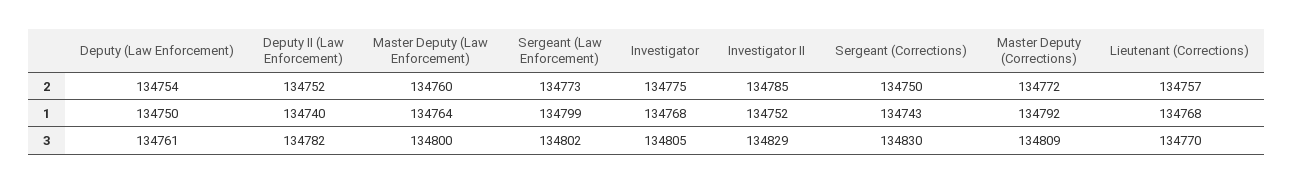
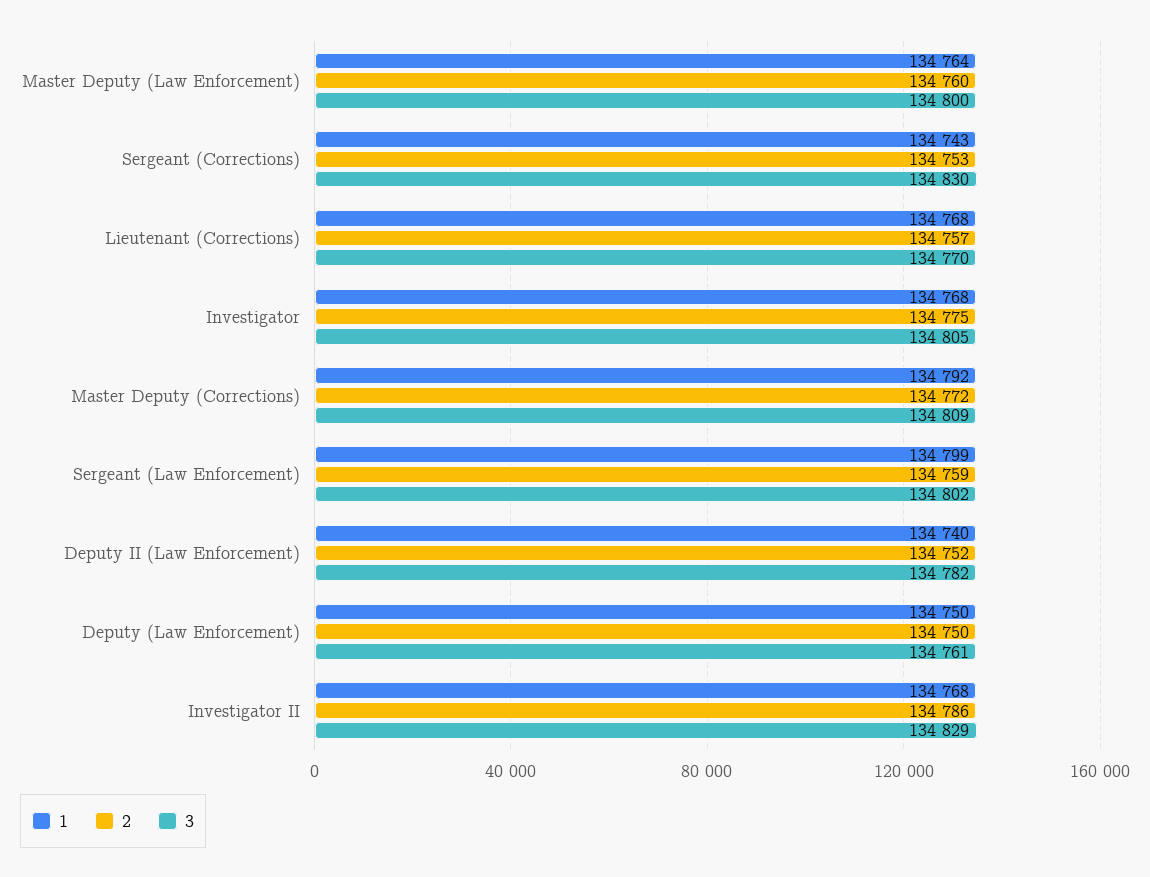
2, Deputy (Law Enforcement): 134754 -> 134750
2, Sergeant (Law Enforcement): 134773 -> 134759
2, Investigator II: 134785 -> 134786
2, Sergeant (Corrections): 134750 -> 134753
1, Investigator II: 134752 -> 134768

